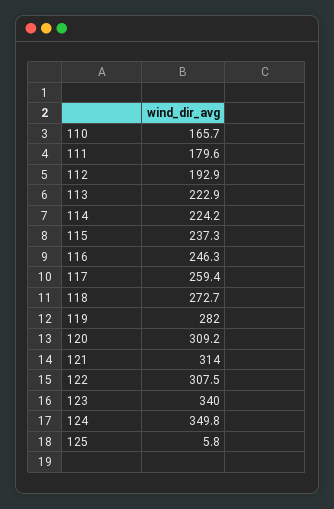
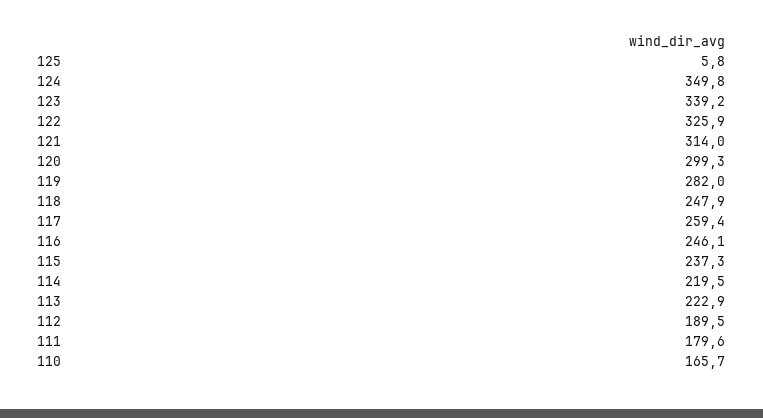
112: 192.9 -> 189.5
114: 224.2 -> 219.5
116: 246.3 -> 246.1
118: 272.7 -> 247.9
120: 309.2 -> 299.3
122: 307.5 -> 325.9
123: 340 -> 339.2

